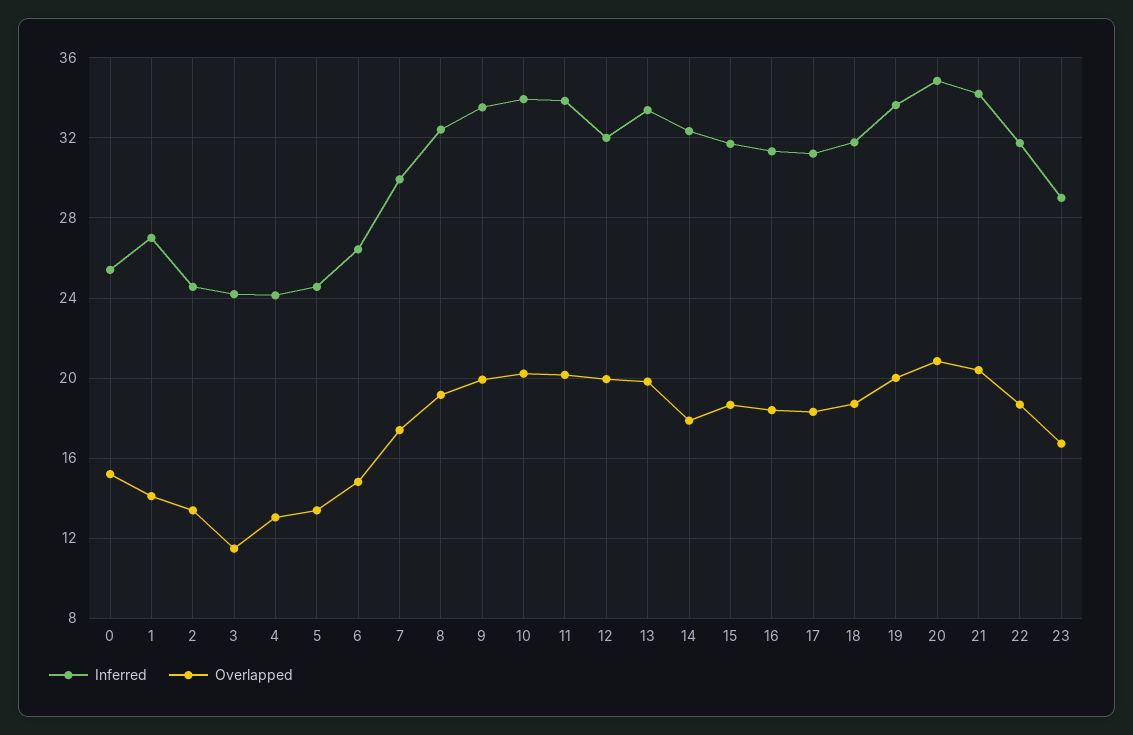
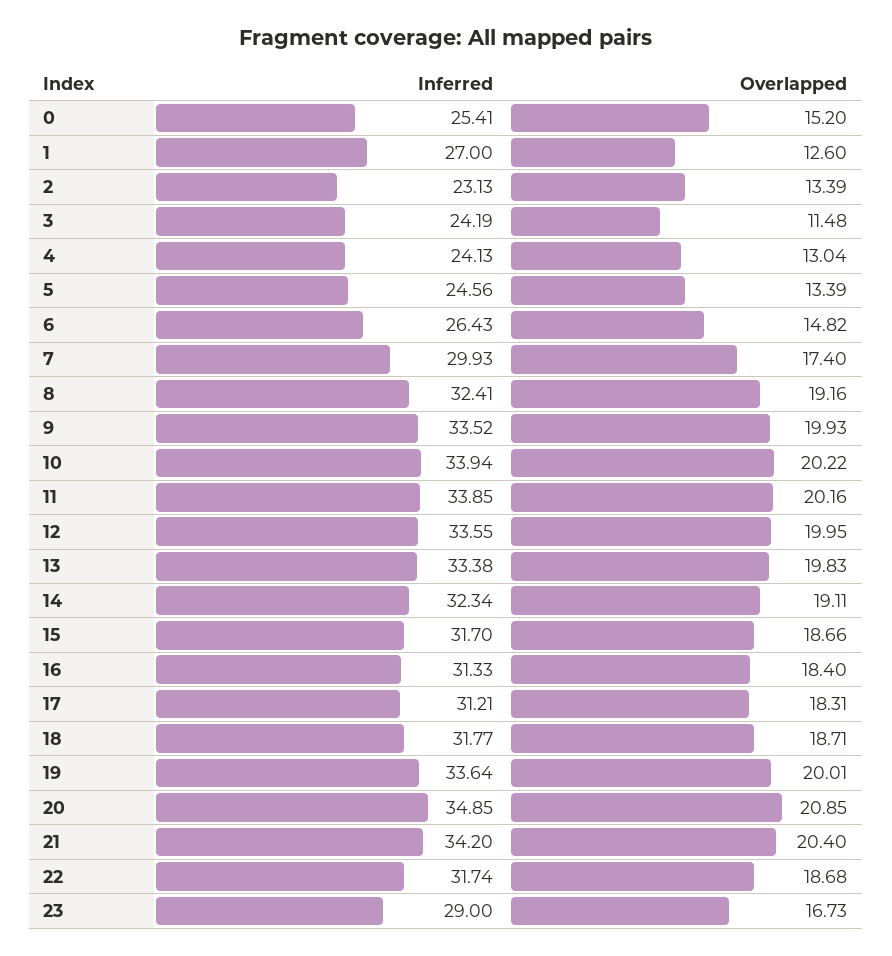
Overlapped, 1: 14 -> 12.6
Inferred, 2: 24.5 -> 23.13
Inferred, 12: 32 -> 33.55
Overlapped, 14: 18 -> 19.11

